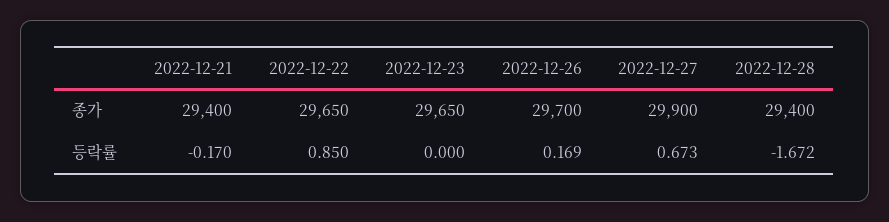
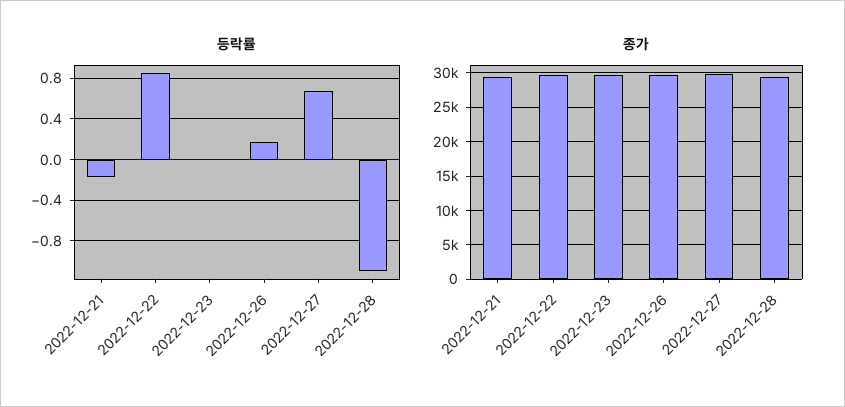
등락률, 2022-12-28: -1.672 -> -1.1

